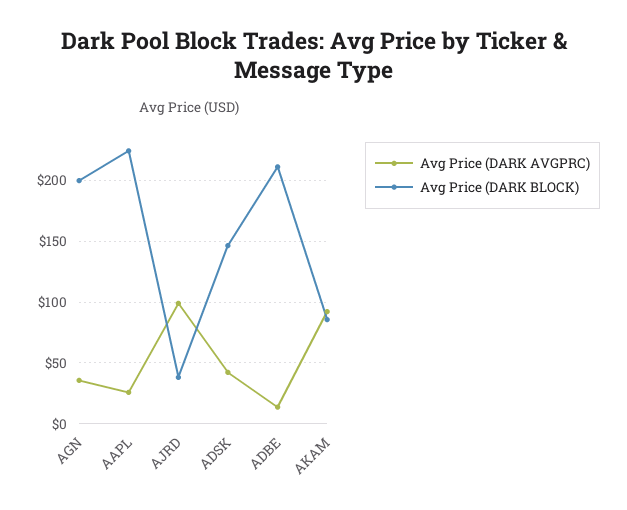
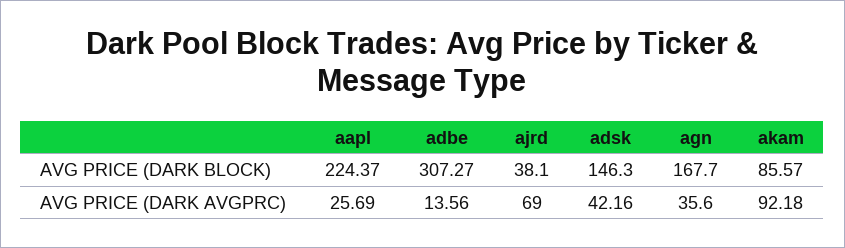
Avg Price (DARK BLOCK), AGN: 200 -> 167.7
Avg Price (DARK AVGPRC), AJRD: 100 -> 69
Avg Price (DARK BLOCK), ADBE: 210 -> 307.27

